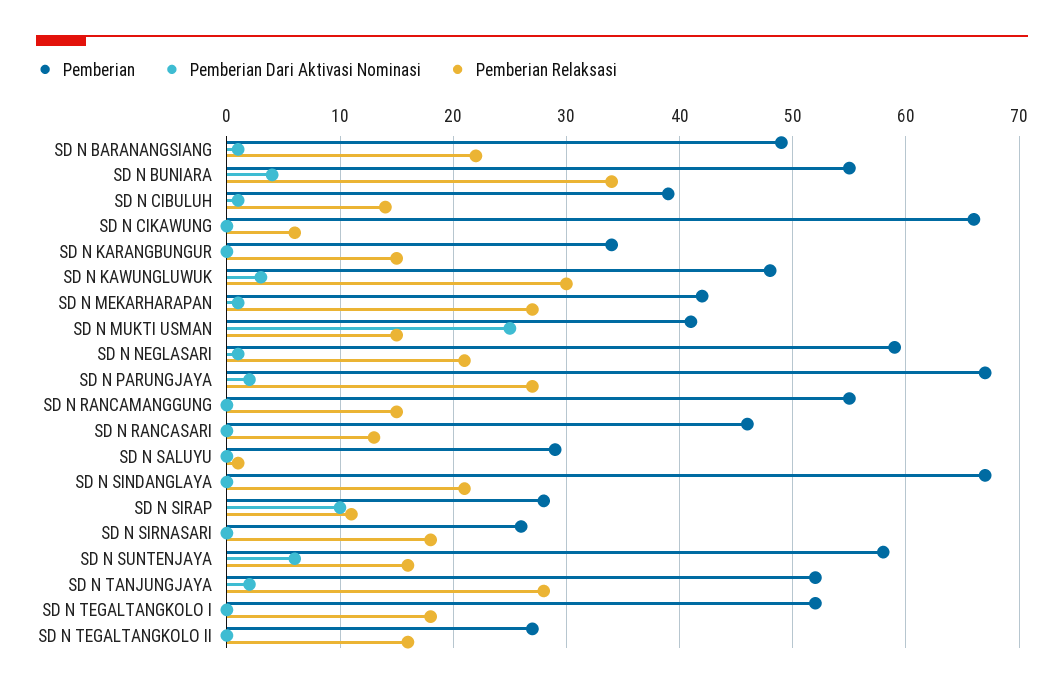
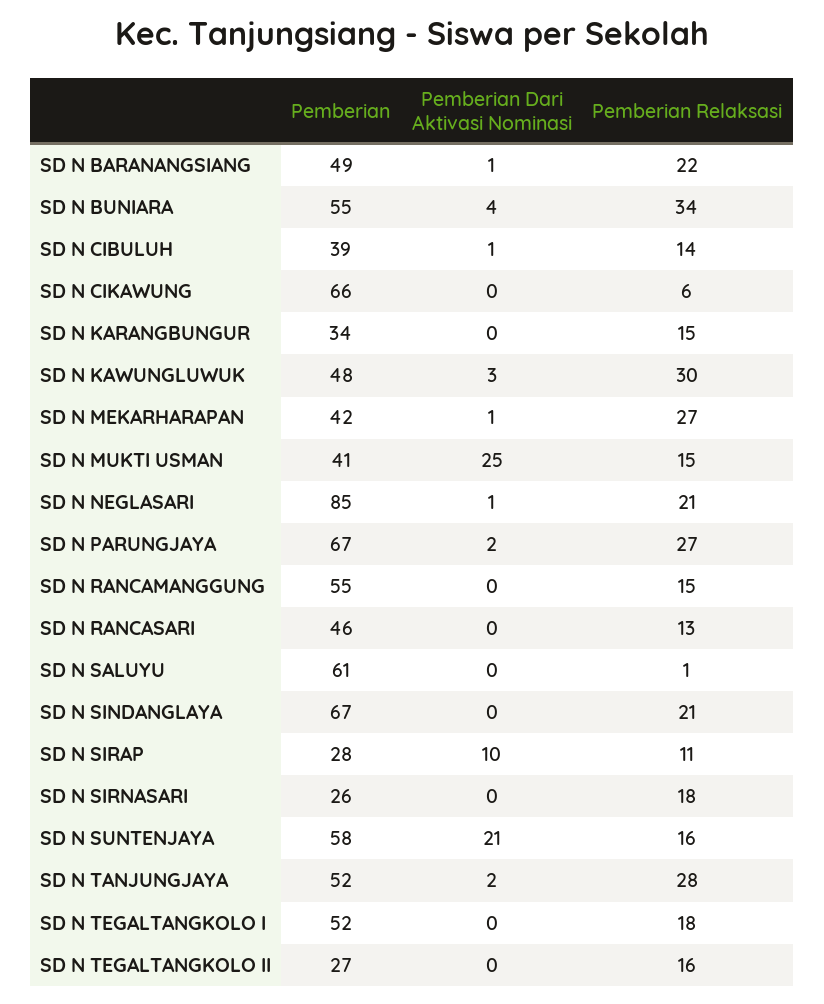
Pemberian, SD N NEGLASARI: 59 -> 85
Pemberian, SD N SALUYU: 29 -> 61
Pemberian Dari Aktivasi Nominasi, SD N SUNTENJAYA: 6 -> 21

